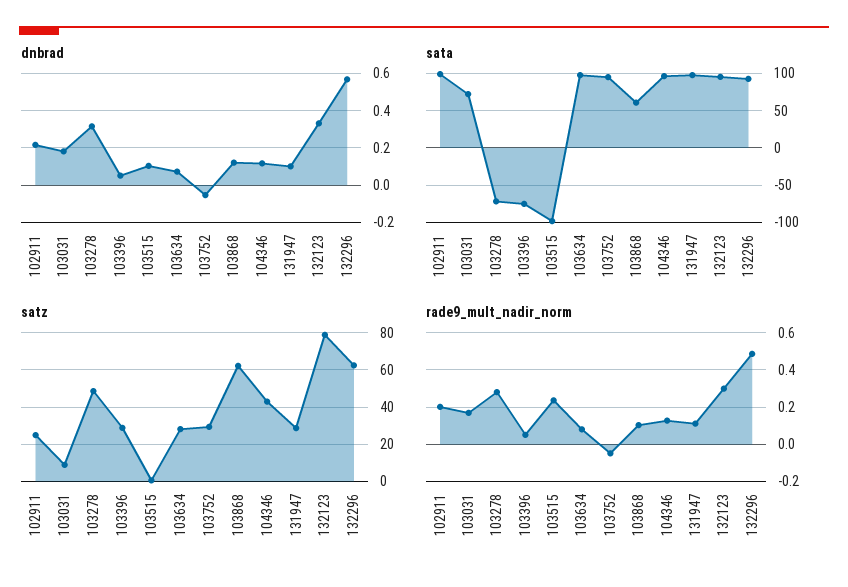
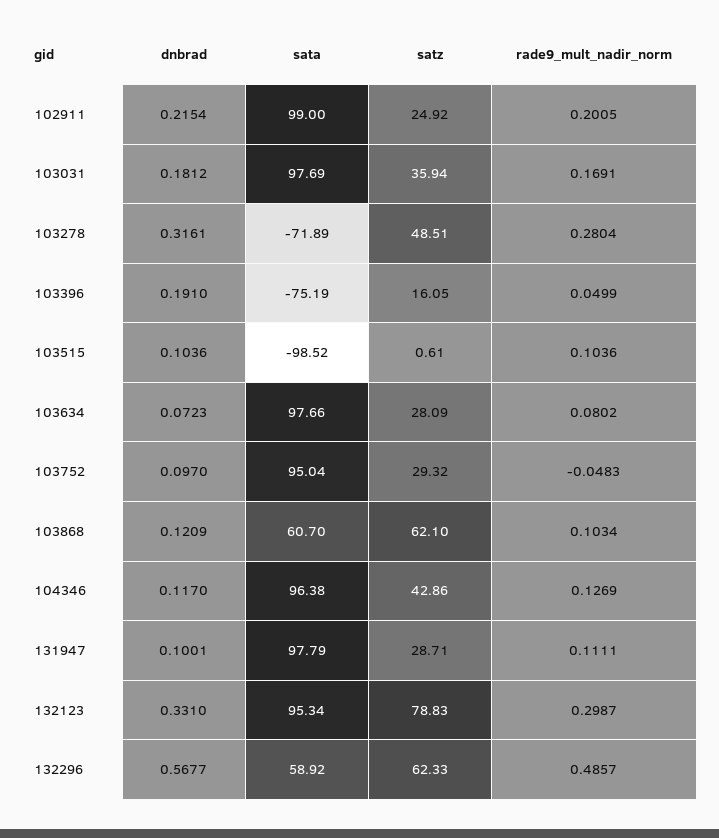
dnbrad, 103396: 0.05 -> 0.191
dnbrad, 103752: -0.05 -> 0.097
sata, 103031: 70 -> 97.69
sata, 132296: 90 -> 58.92
satz, 103031: 10 -> 35.94
satz, 103396: 30 -> 16.05
rade9_mult_nadir_norm, 103515: 0.25 -> 0.1036

